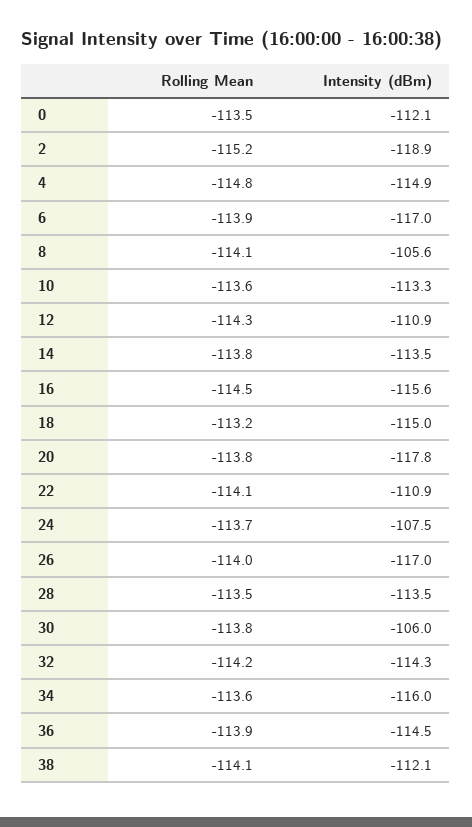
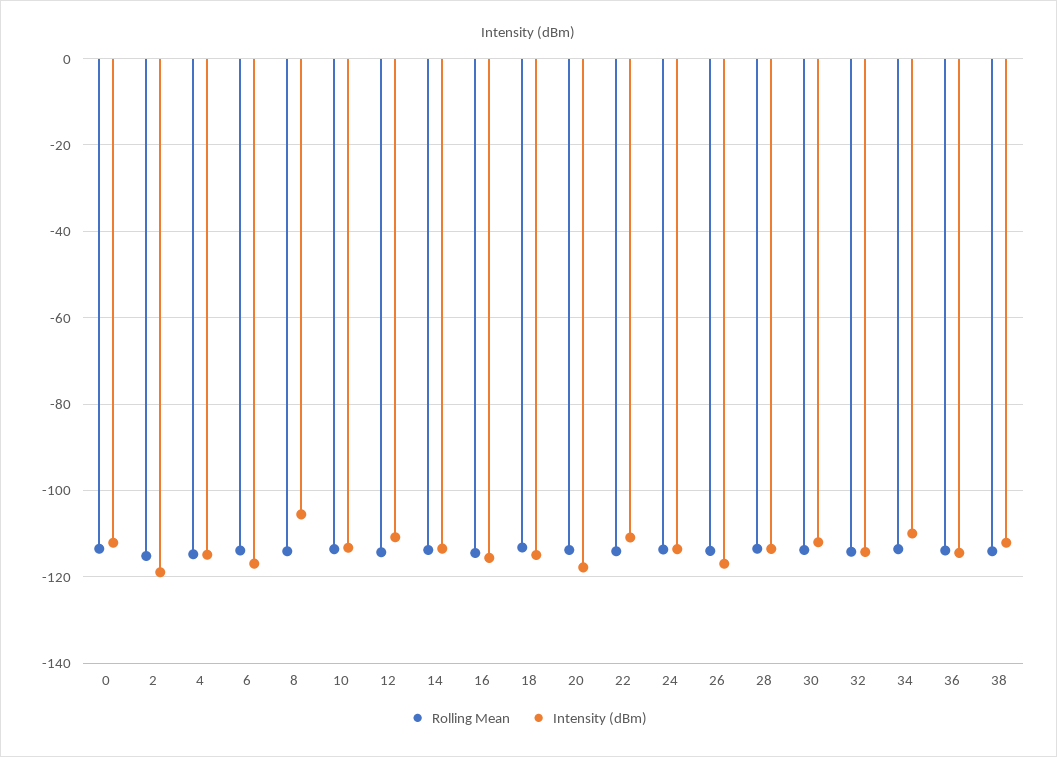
Intensity (dBm), 24: -107.5 -> -114
Intensity (dBm), 30: -106 -> -112
Intensity (dBm), 34: -116 -> -110

